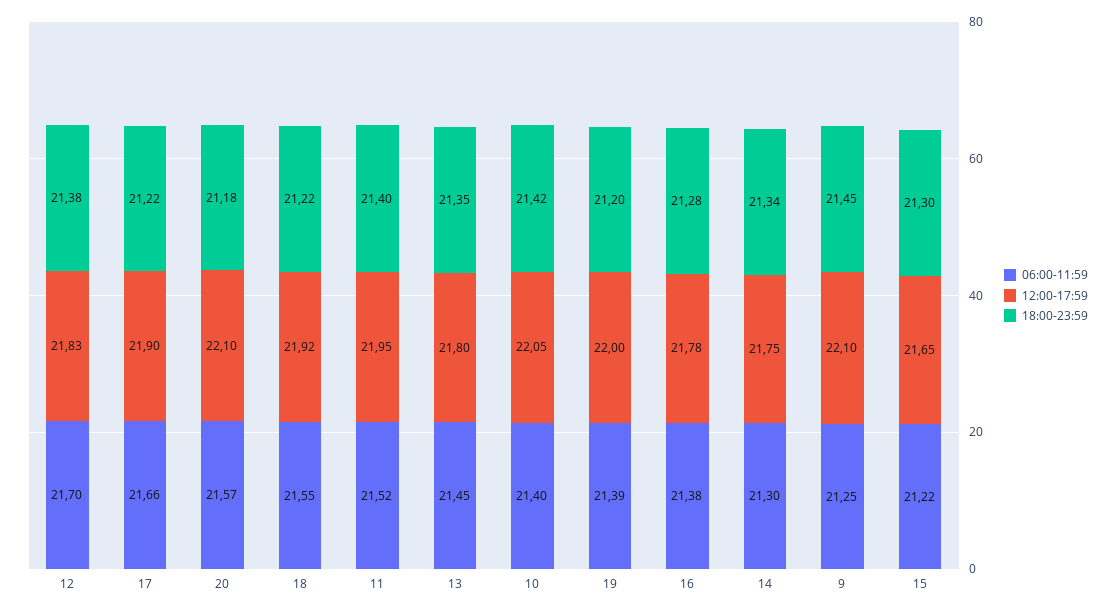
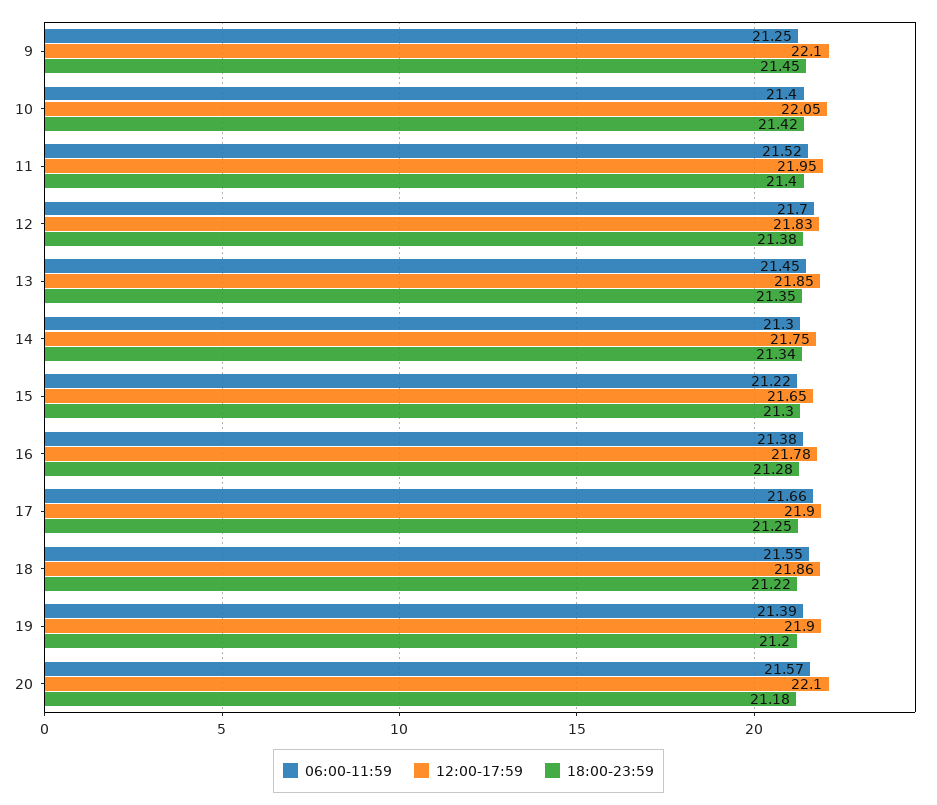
18:00-23:59, 17: 21.22 -> 21.25
12:00-17:59, 18: 21.92 -> 21.86
12:00-17:59, 13: 21.8 -> 21.85
12:00-17:59, 19: 22 -> 21.9

